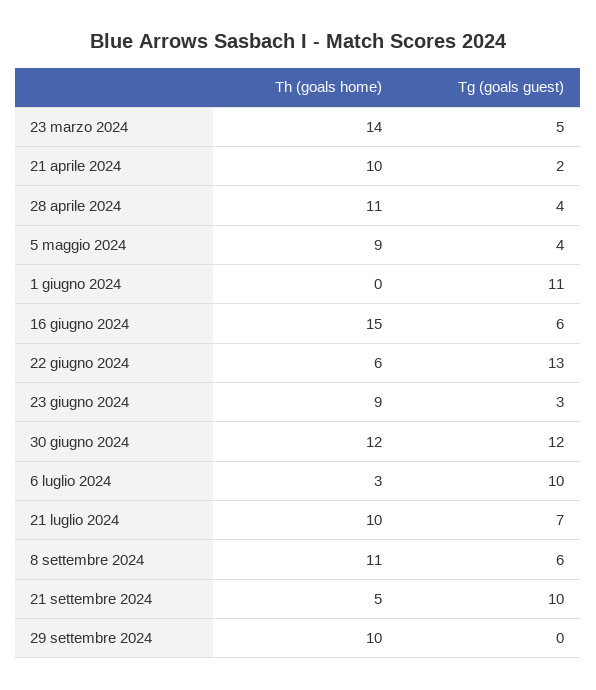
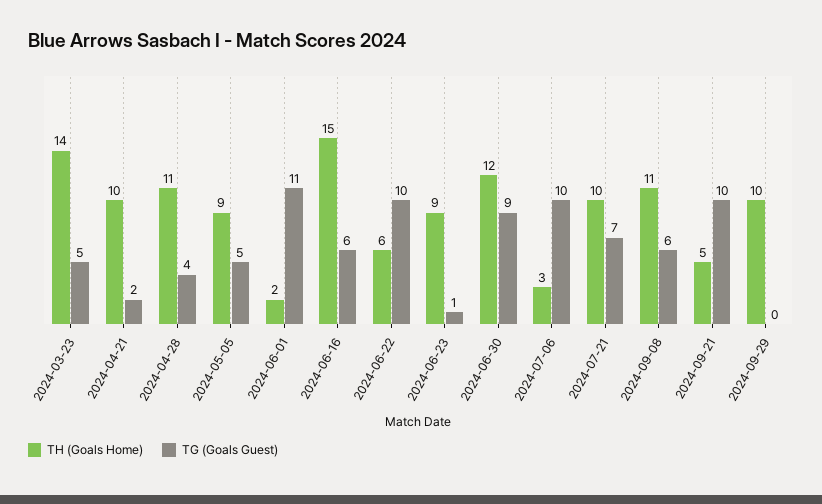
Tg (goals guest), 5 maggio 2024: 4 -> 5
Th (goals home), 1 giugno 2024: 0 -> 2
Tg (goals guest), 22 giugno 2024: 13 -> 10
Tg (goals guest), 23 giugno 2024: 3 -> 1
Tg (goals guest), 30 giugno 2024: 12 -> 9

